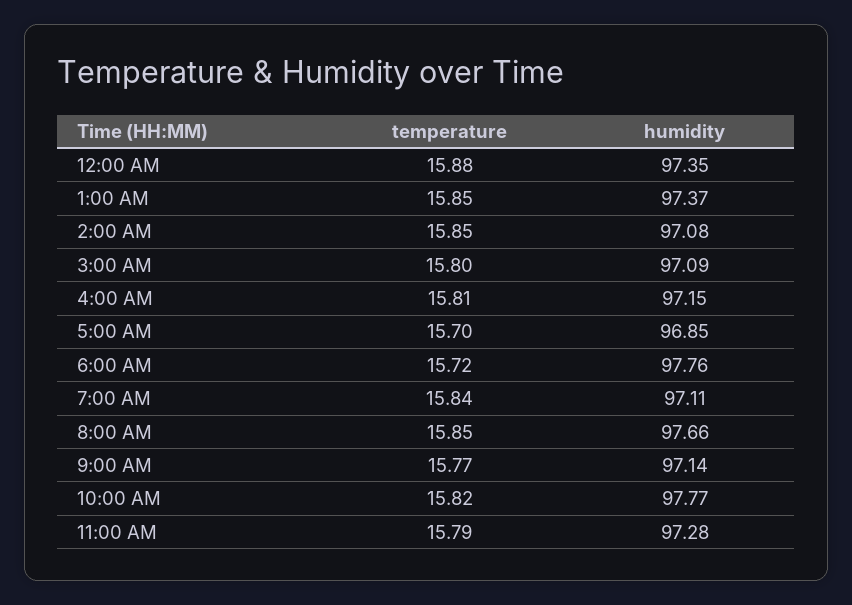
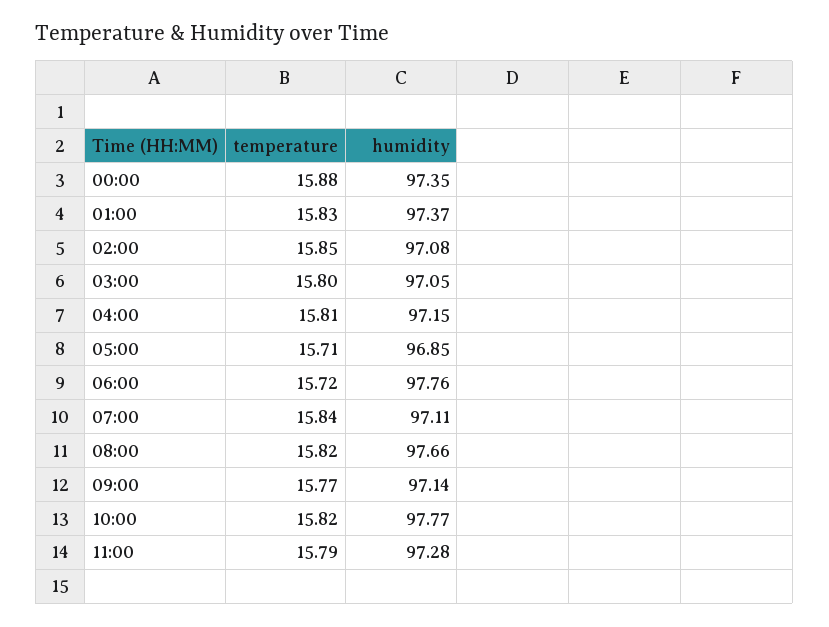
temperature, 1:00 AM: 15.85 -> 15.83
humidity, 3:00 AM: 97.09 -> 97.05
temperature, 5:00 AM: 15.7 -> 15.71
temperature, 8:00 AM: 15.85 -> 15.82

